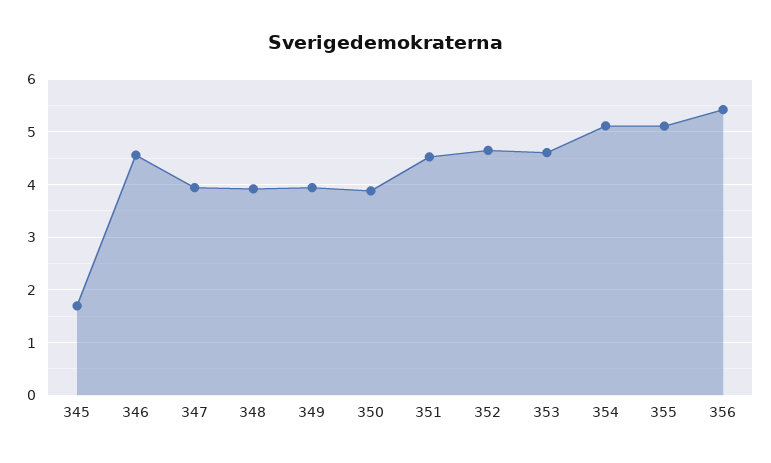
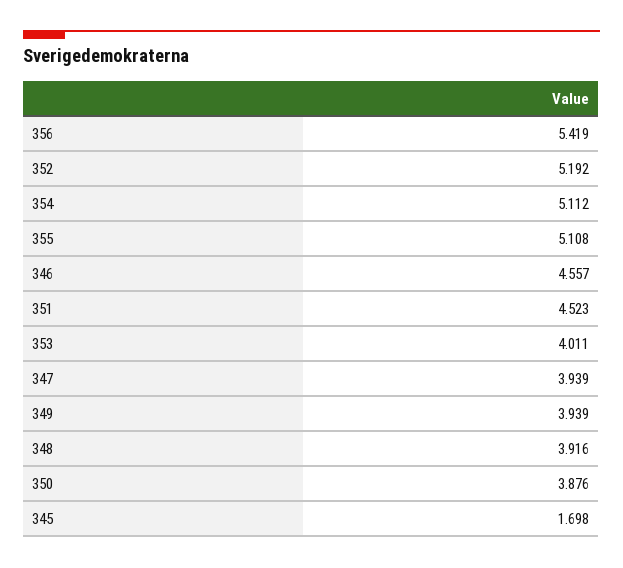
352: 4.6 -> 5.192
353: 4.6 -> 4.011

